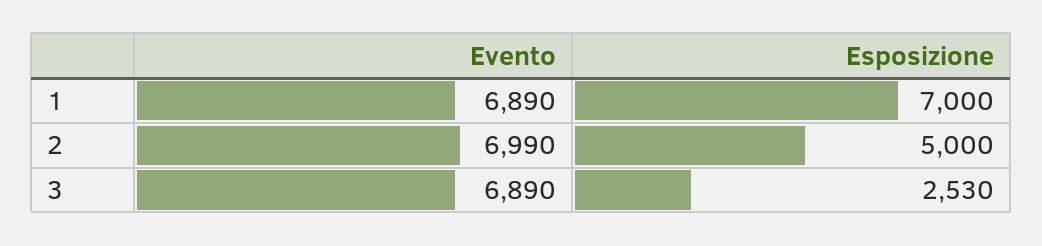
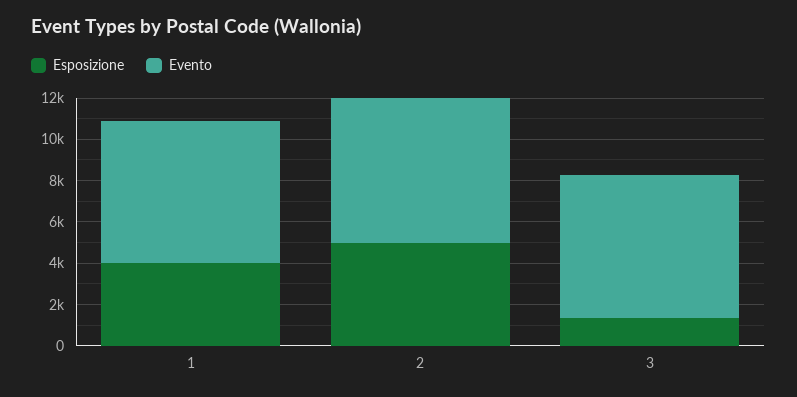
Esposizione, 1: 7000 -> 4000
Esposizione, 3: 2530 -> 1500

